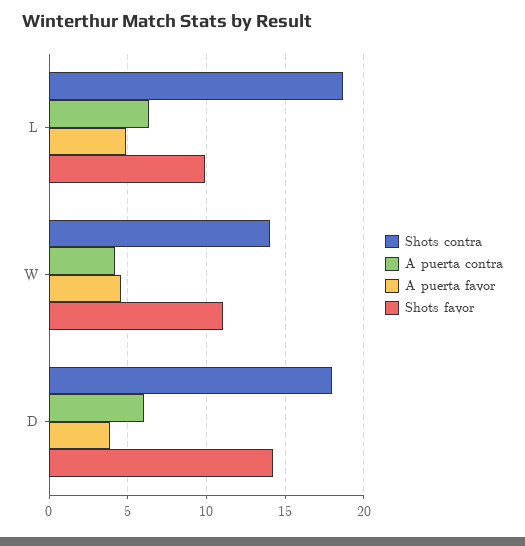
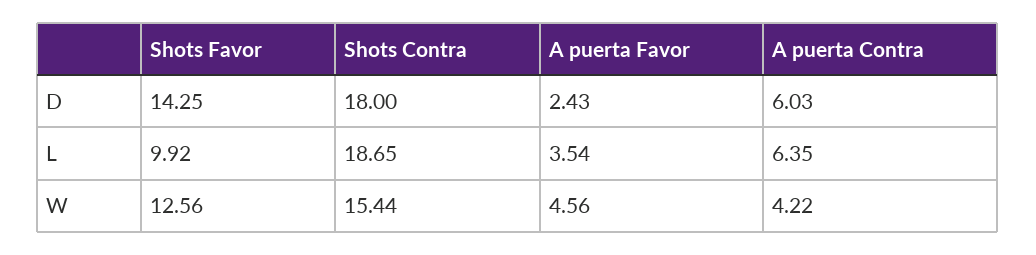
A puerta favor, L: 5 -> 3.54
Shots contra, W: 14 -> 15.44
Shots favor, W: 11 -> 12.56
A puerta favor, D: 4 -> 2.43

